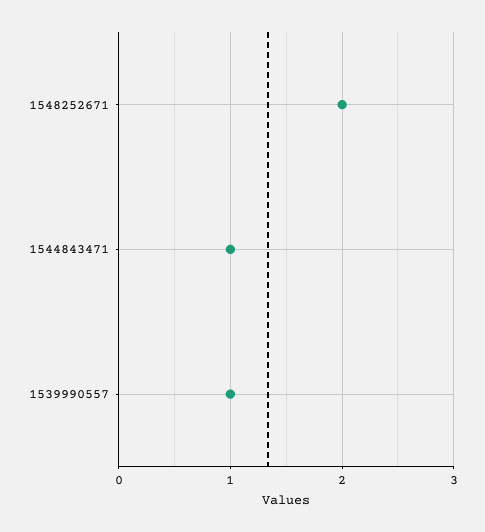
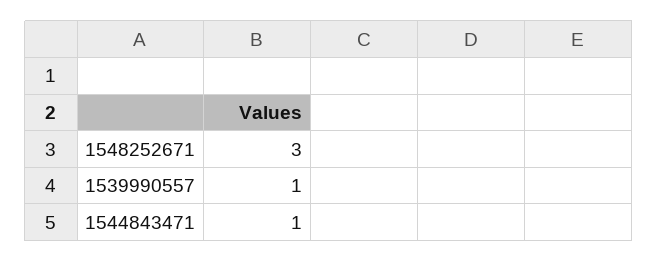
1548252671: 2 -> 3

